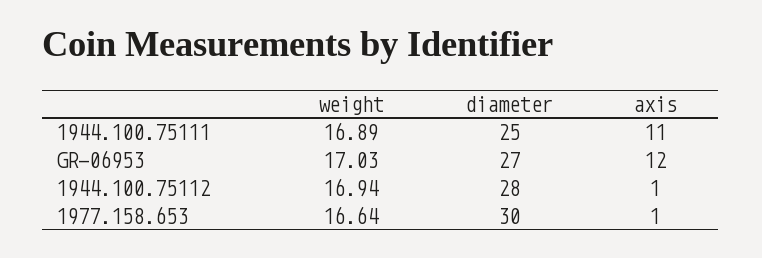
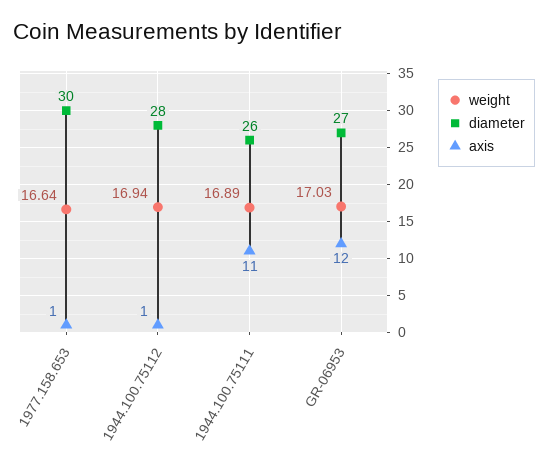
diameter, 1944.100.75111: 25 -> 26

